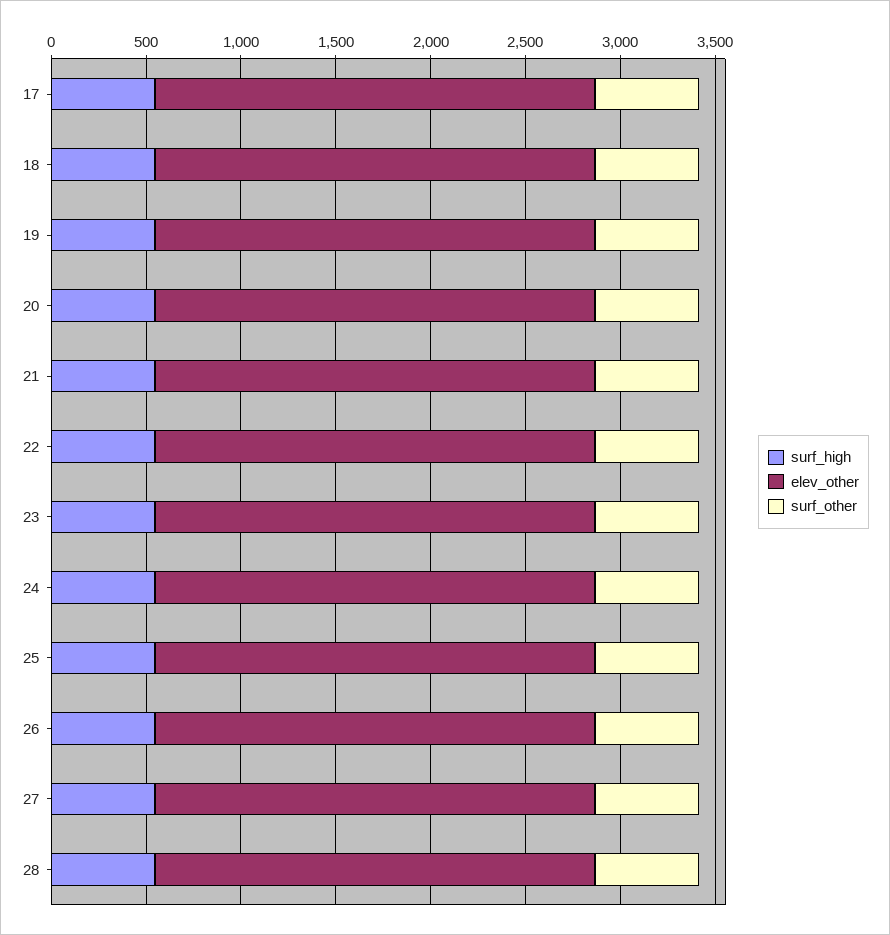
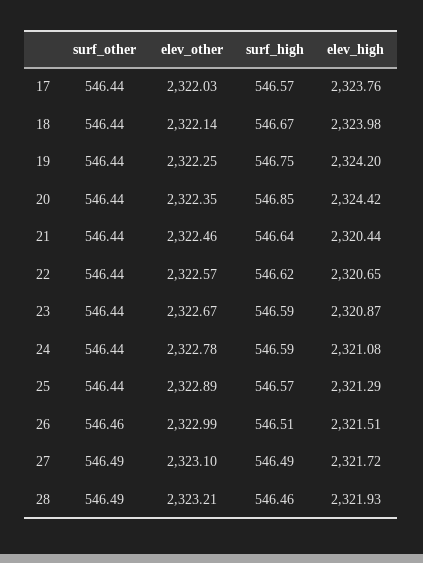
elev_high, 17: none -> 2323.76
elev_high, 18: none -> 2323.98
elev_high, 19: none -> 2324.2
elev_high, 20: none -> 2324.42
elev_high, 21: none -> 2320.44
elev_high, 22: none -> 2320.65
elev_high, 23: none -> 2320.87
elev_high, 24: none -> 2321.08
elev_high, 25: none -> 2321.29
elev_high, 26: none -> 2321.51
elev_high, 27: none -> 2321.72
elev_high, 28: none -> 2321.93

